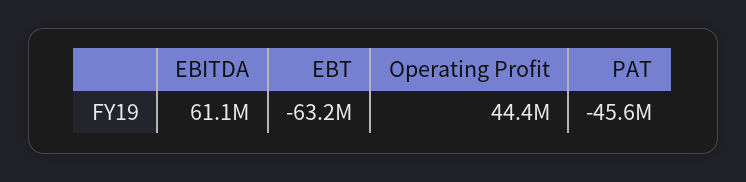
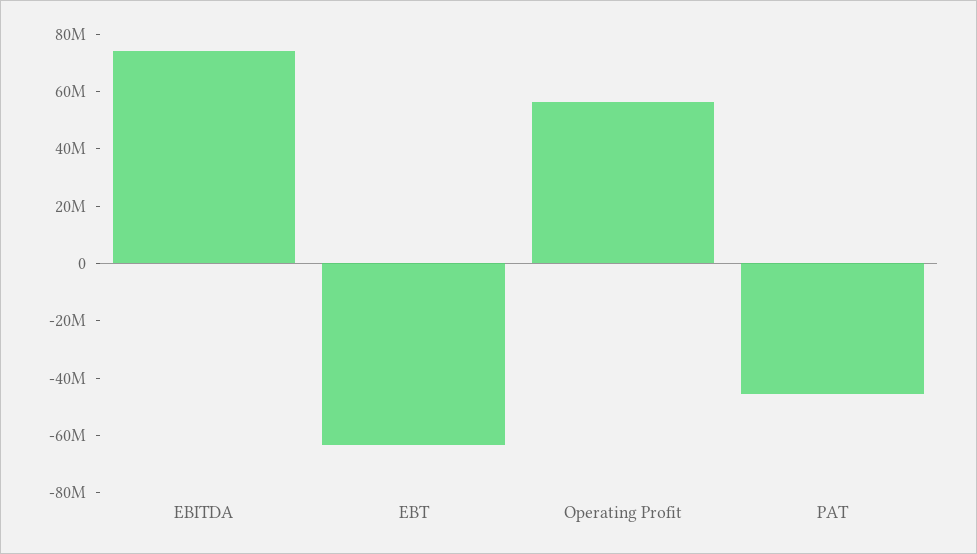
EBITDA: 61100000 -> 75000000
Operating Profit: 44400000 -> 55000000

